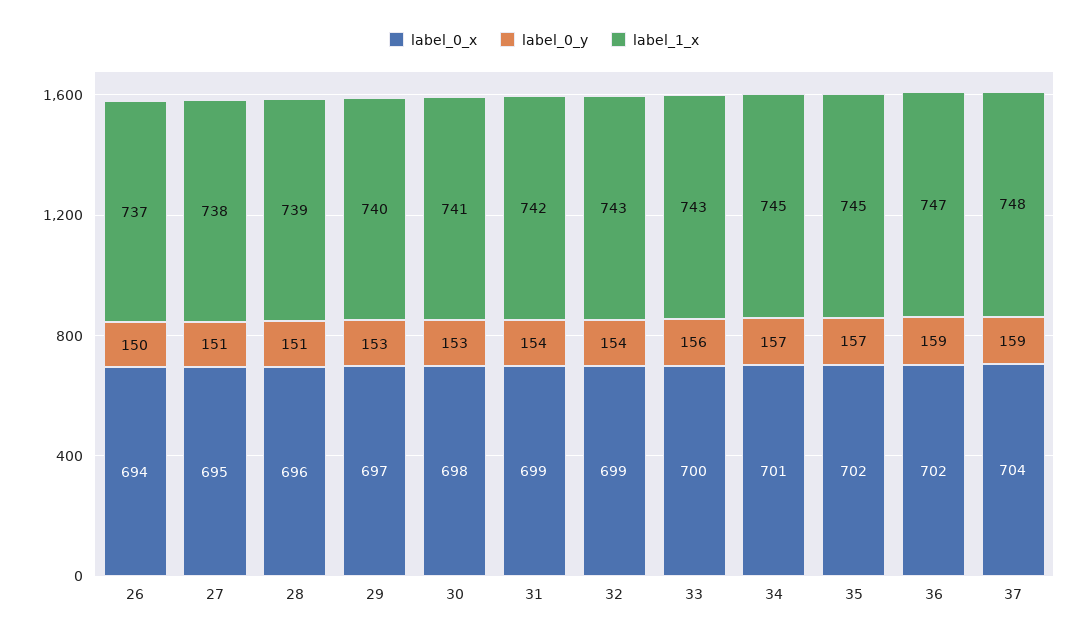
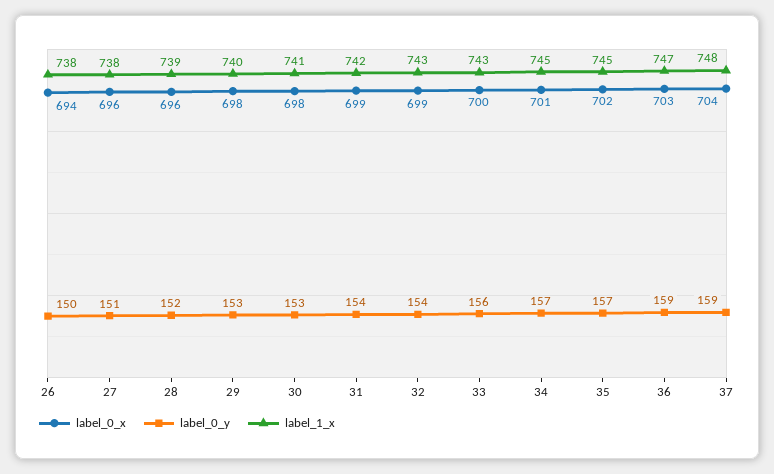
label_1_x, 26: 737 -> 738
label_0_x, 27: 695 -> 696
label_0_y, 28: 151 -> 152
label_0_x, 29: 697 -> 698
label_0_x, 36: 702 -> 703

